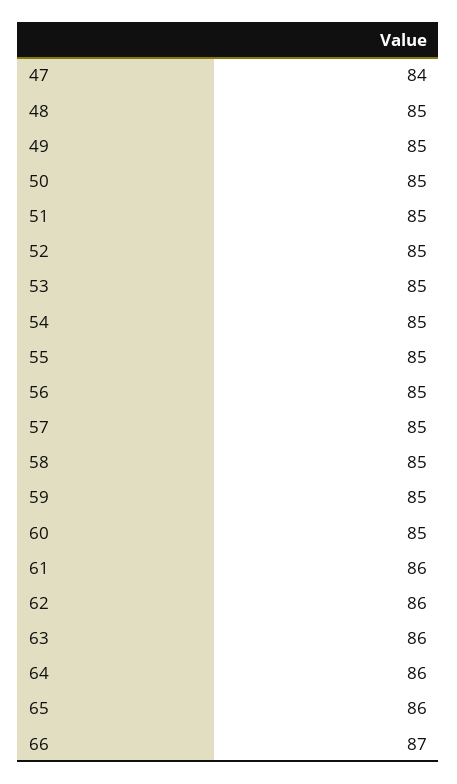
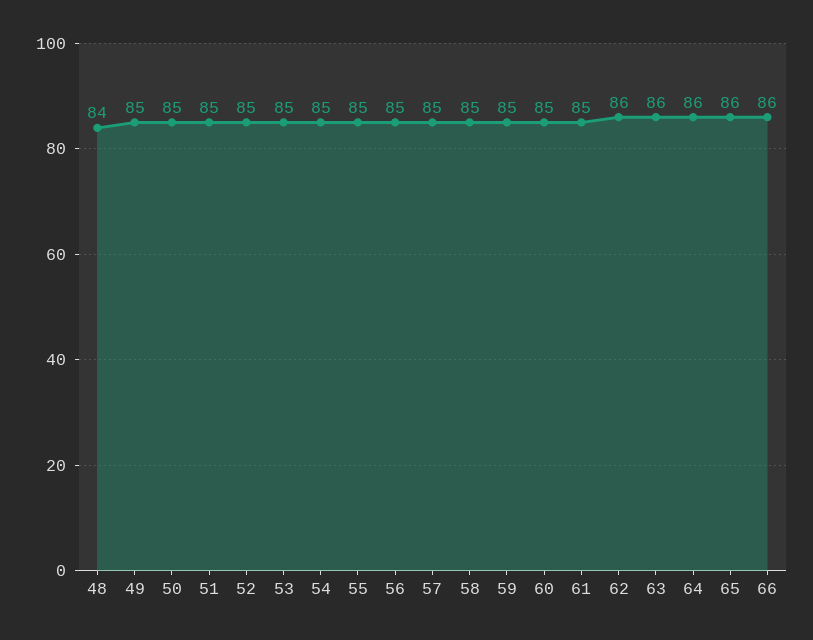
47: 84 -> none
48: 85 -> 84
61: 86 -> 85
66: 87 -> 86

